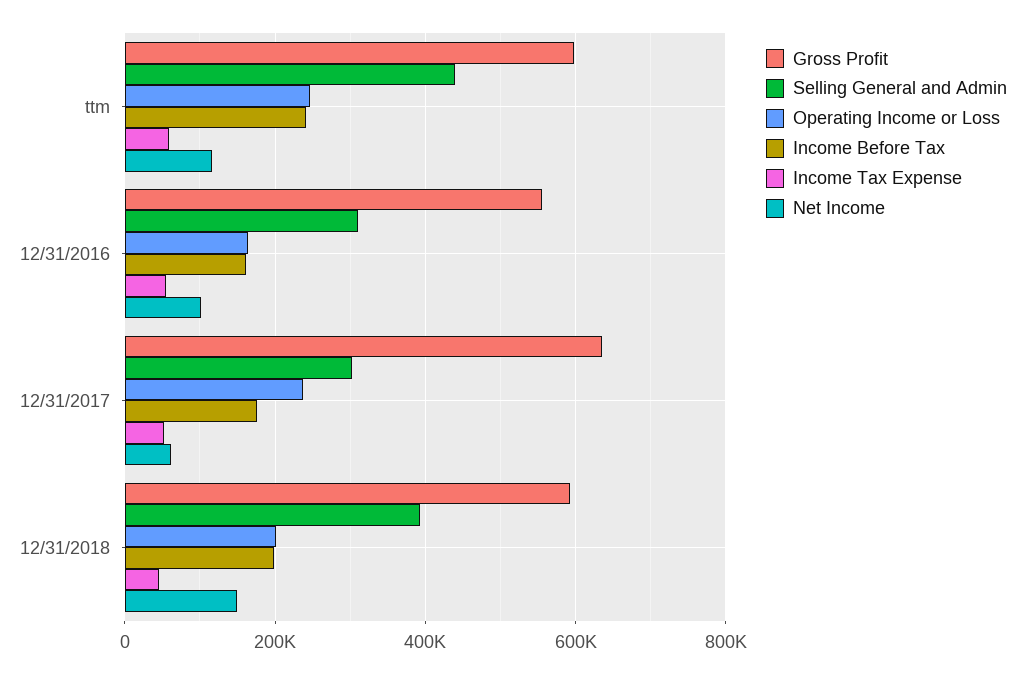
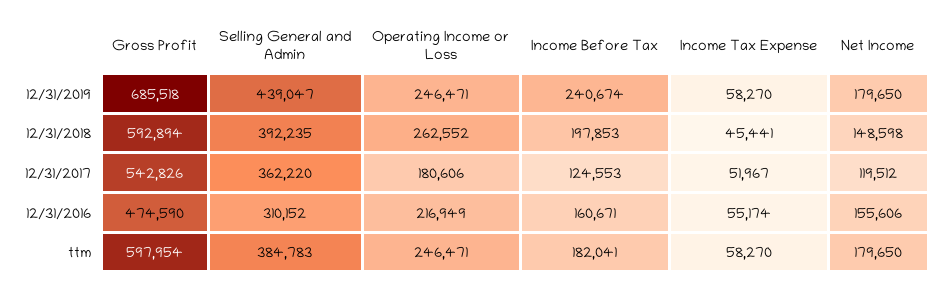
Selling General and Admin, ttm: 440000 -> 384783
Income Before Tax, ttm: 240000 -> 182041
Net Income, ttm: 120000 -> 179650
Gross Profit, 12/31/2016: 560000 -> 474590
Operating Income or Loss, 12/31/2016: 160000 -> 216949
Net Income, 12/31/2016: 100000 -> 155606
Gross Profit, 12/31/2017: 640000 -> 542826
Selling General and Admin, 12/31/2017: 300000 -> 362220
Operating Income or Loss, 12/31/2017: 240000 -> 180606
Income Before Tax, 12/31/2017: 180000 -> 124553
Net Income, 12/31/2017: 60000 -> 119512
Operating Income or Loss, 12/31/2018: 200000 -> 262552
Gross Profit, 12/31/2019: none -> 685518
Selling General and Admin, 12/31/2019: none -> 439047
Operating Income or Loss, 12/31/2019: none -> 246471
Income Before Tax, 12/31/2019: none -> 240674
Income Tax Expense, 12/31/2019: none -> 58270
Net Income, 12/31/2019: none -> 179650

